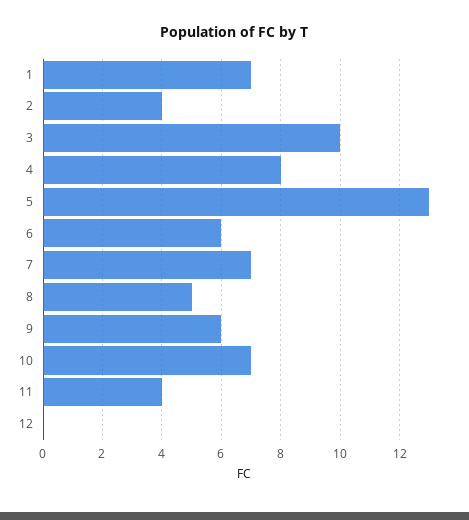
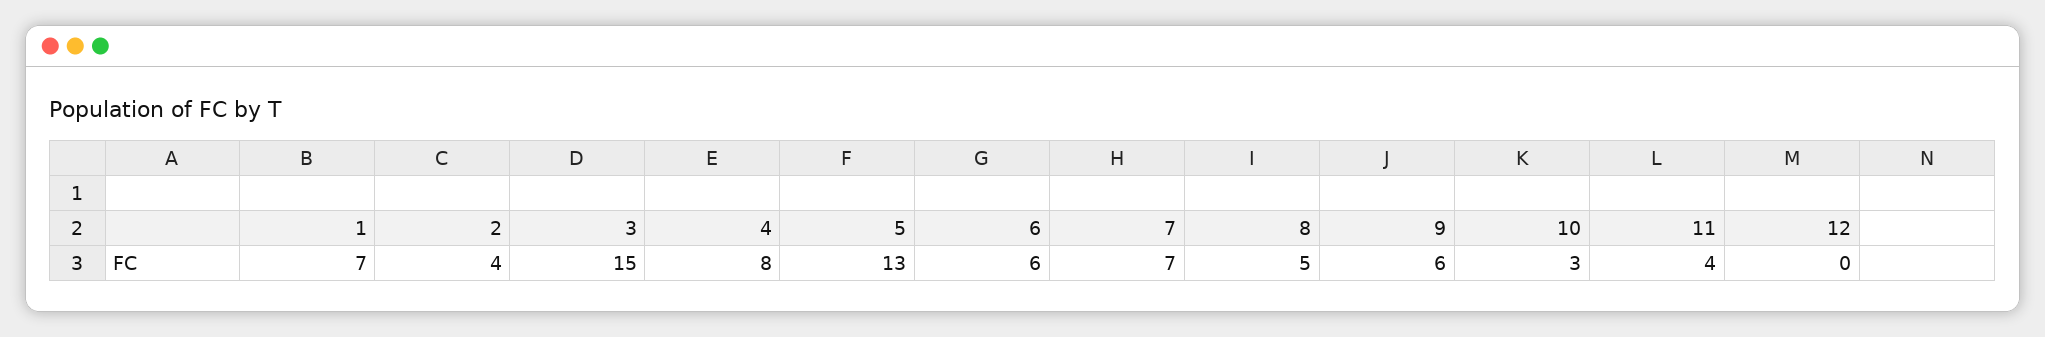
3: 10 -> 15
10: 7 -> 3

